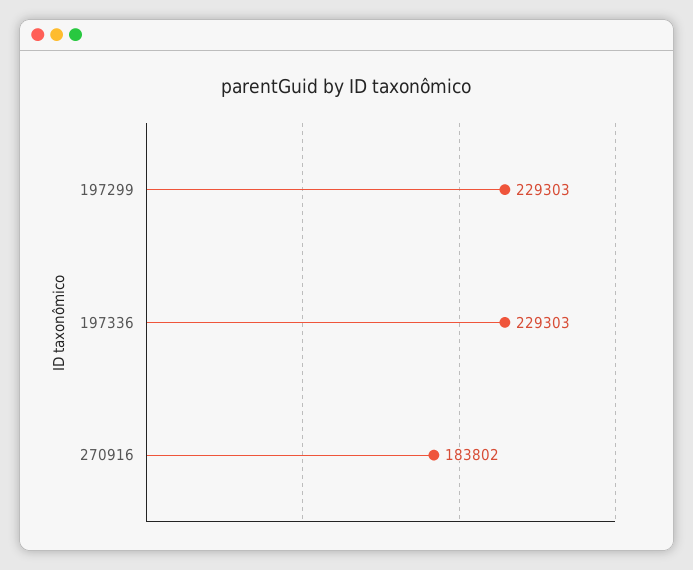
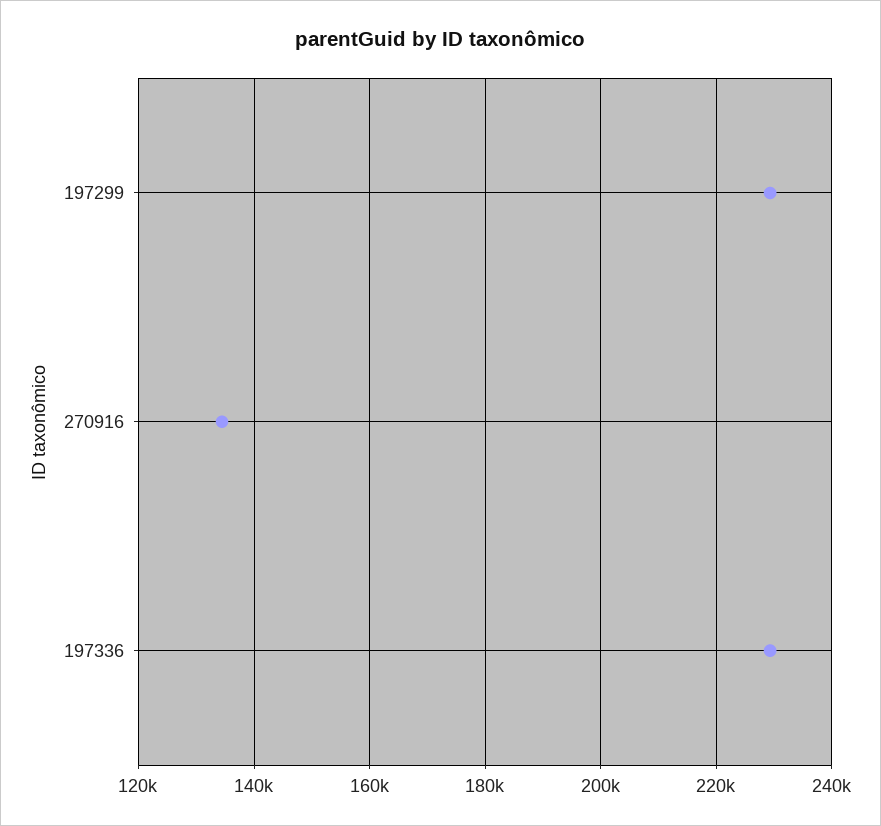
270916: 183802 -> 134000

